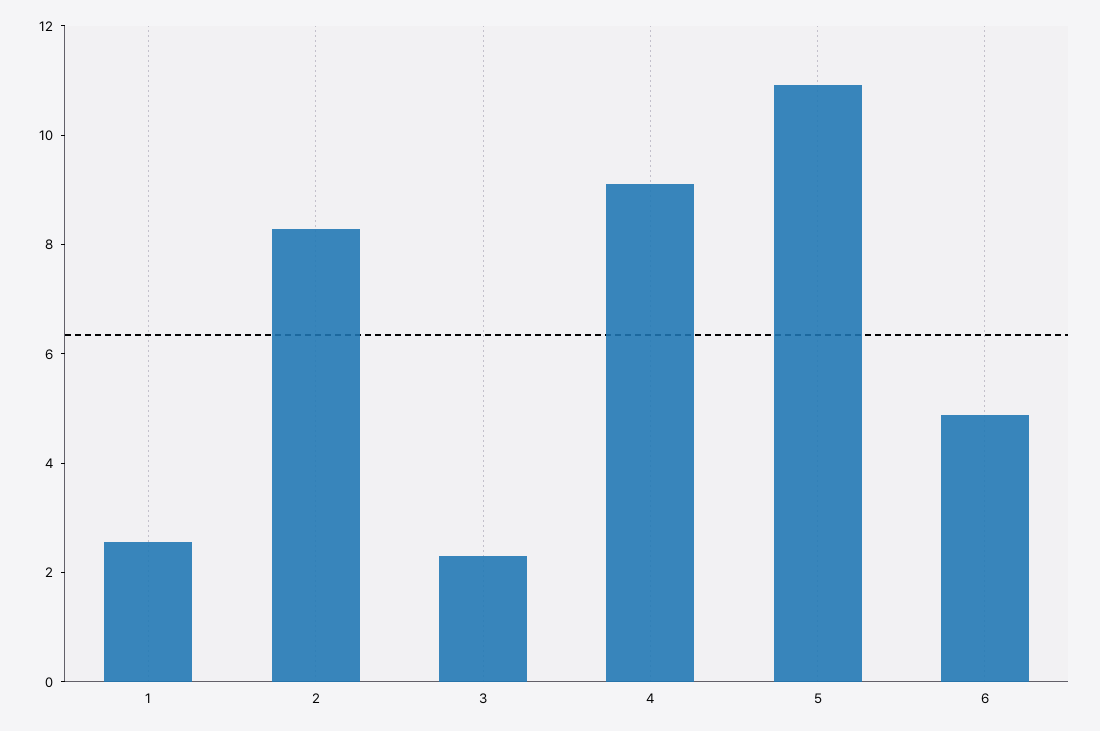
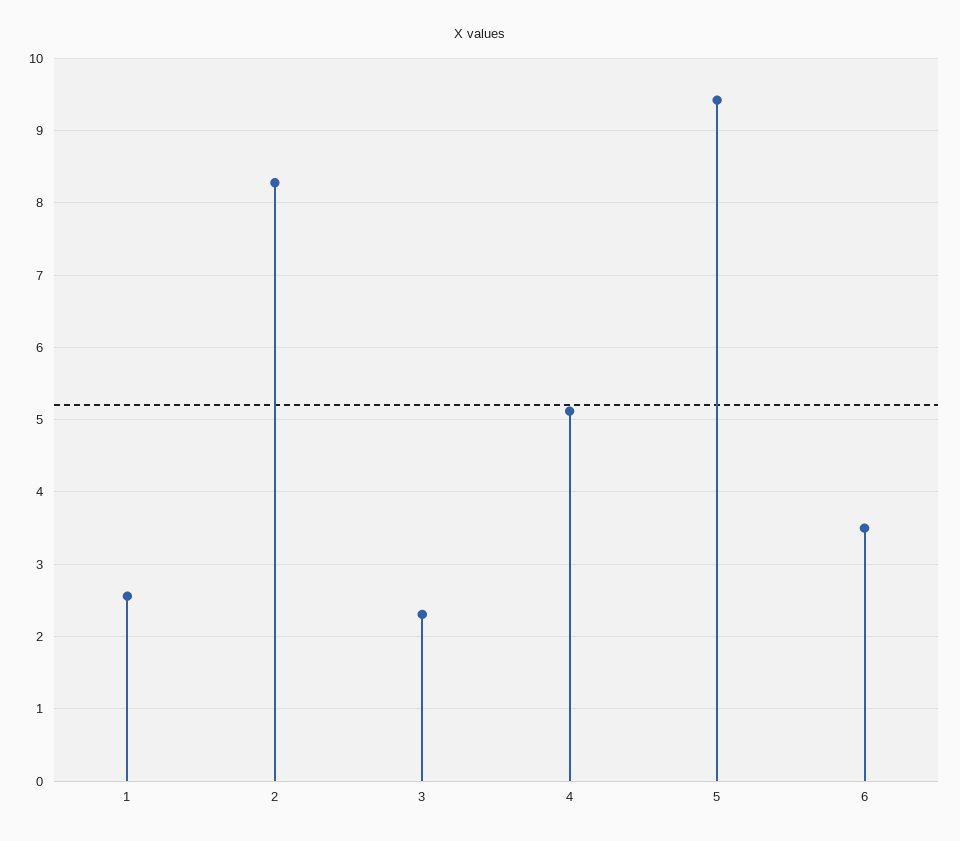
4: 9 -> 5.1
5: 11 -> 9.4
6: 5 -> 3.5

